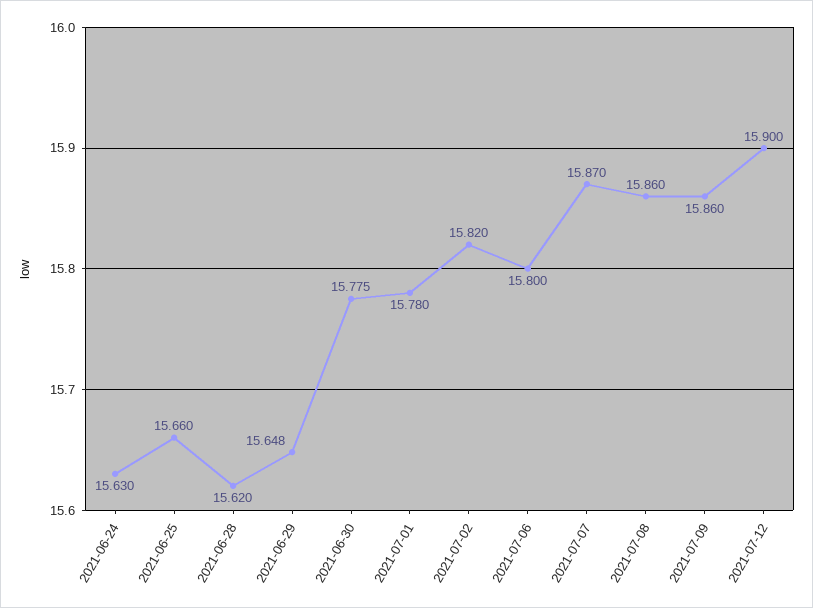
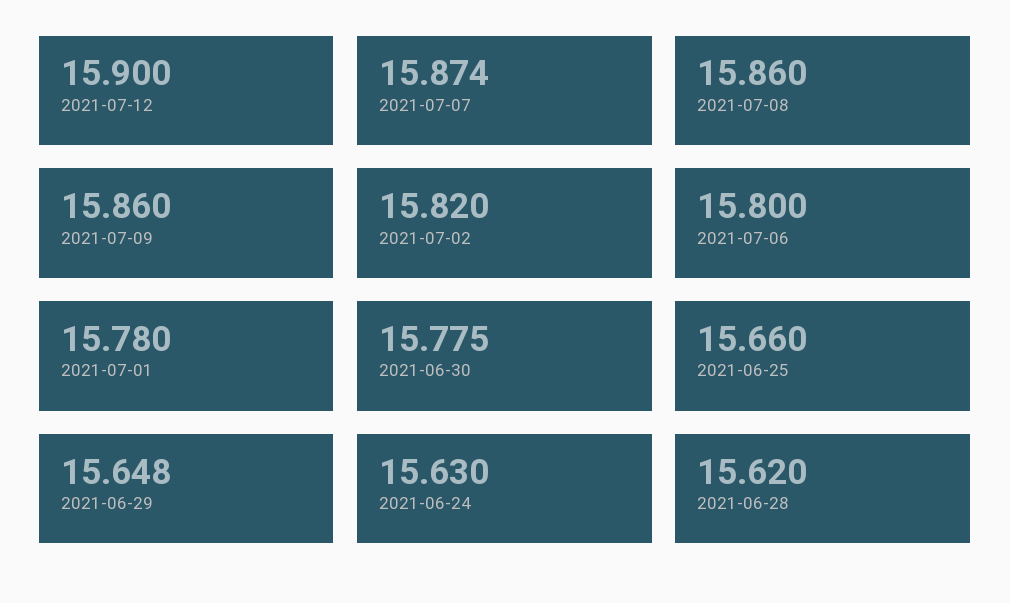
2021-07-07: 15.87 -> 15.874

